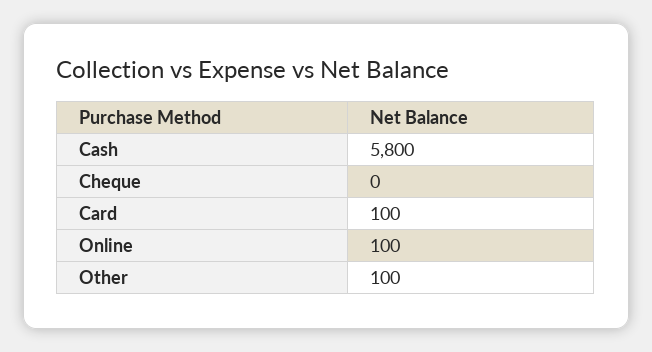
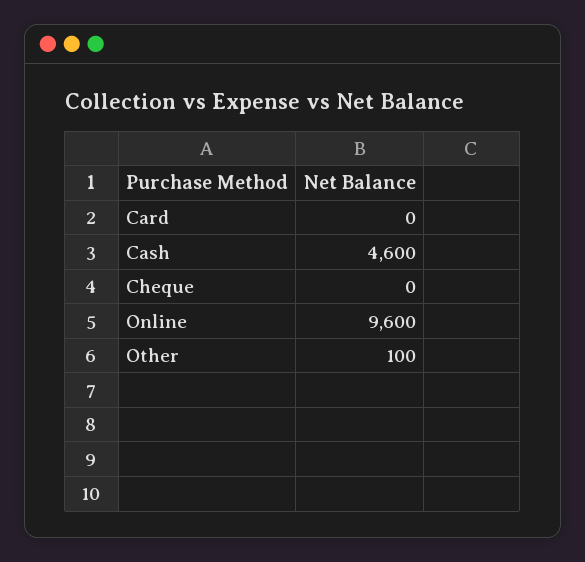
Cash: 5800 -> 4600
Card: 100 -> 0
Online: 100 -> 9600

